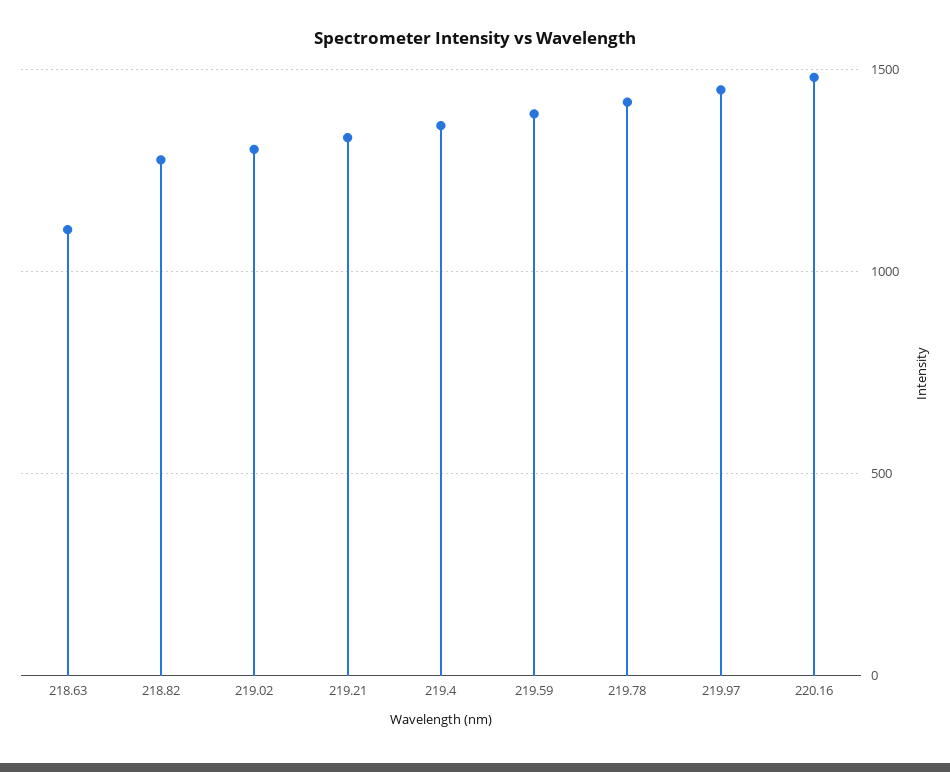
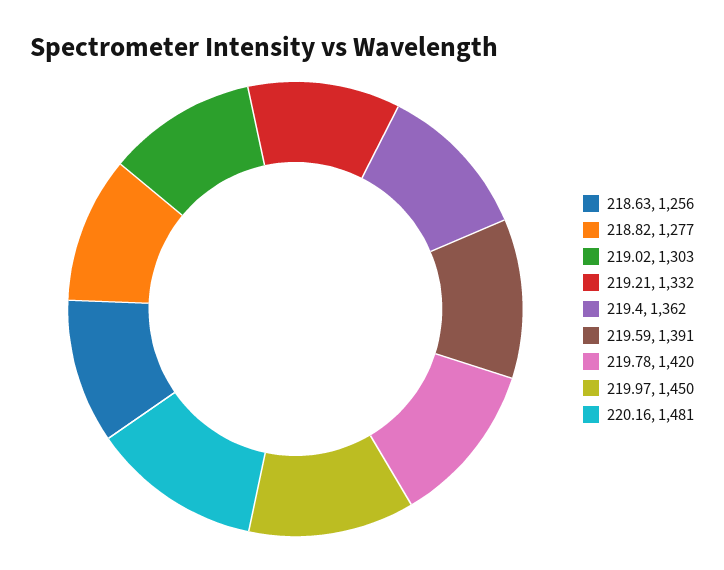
218.63: 1100 -> 1256

